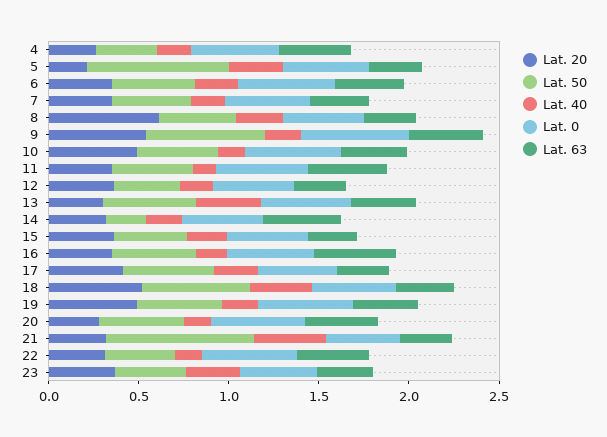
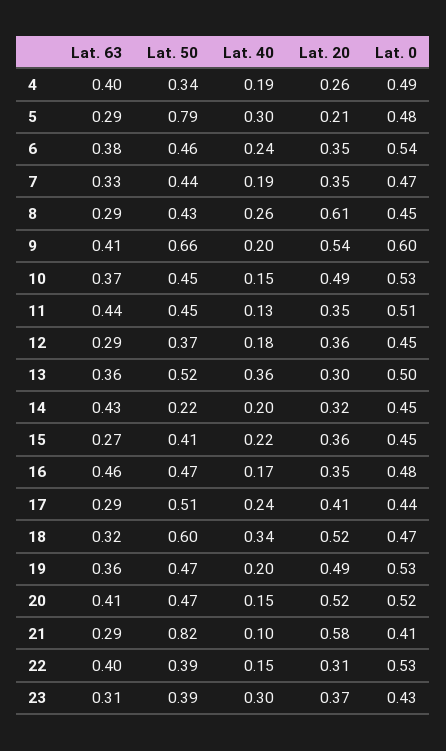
Lat. 20, 20: 0.3 -> 0.52
Lat. 20, 21: 0.3 -> 0.58
Lat. 40, 21: 0.4 -> 0.1

